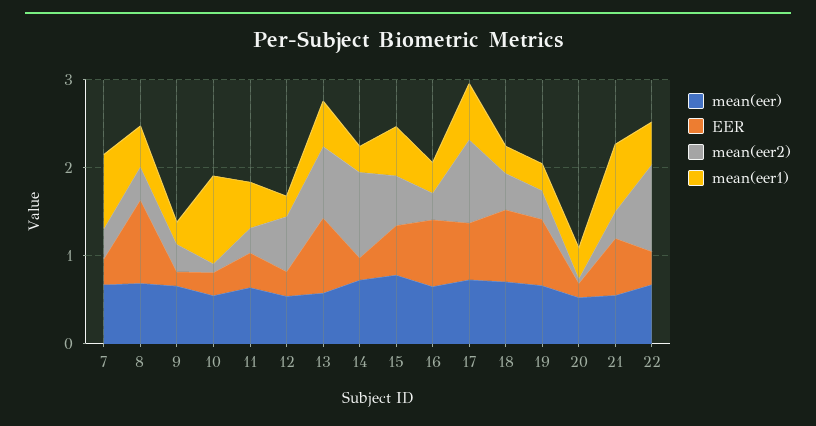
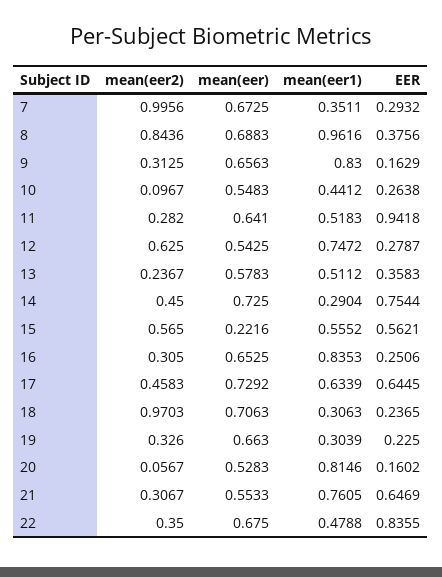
mean(eer2), 7: 0.4 -> 0.9956
mean(eer1), 7: 0.8 -> 0.3511
EER, 8: 1 -> 0.3756
mean(eer2), 8: 0.4 -> 0.8436
mean(eer1), 8: 0.4 -> 0.9616
mean(eer1), 9: 0.2 -> 0.83
mean(eer1), 10: 1 -> 0.4412
EER, 11: 0.4 -> 0.9418
mean(eer1), 12: 0.2 -> 0.7472
EER, 13: 0.8 -> 0.3583
mean(eer2), 13: 0.8 -> 0.2367
EER, 14: 0.2 -> 0.7544
mean(eer2), 14: 1 -> 0.45
mean(eer), 15: 0.8 -> 0.2216
EER, 16: 0.8 -> 0.2506
mean(eer1), 16: 0.4 -> 0.8353
mean(eer2), 17: 1 -> 0.4583
EER, 18: 0.8 -> 0.2365
mean(eer2), 18: 0.4 -> 0.9703
EER, 19: 0.8 -> 0.225
mean(eer1), 20: 0.4 -> 0.8146
EER, 22: 0.4 -> 0.8355
mean(eer2), 22: 1 -> 0.35

